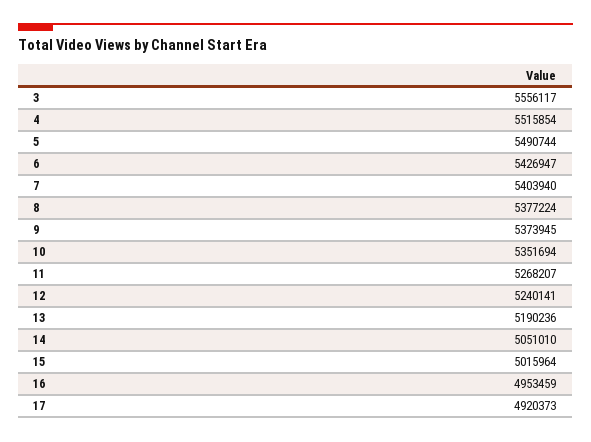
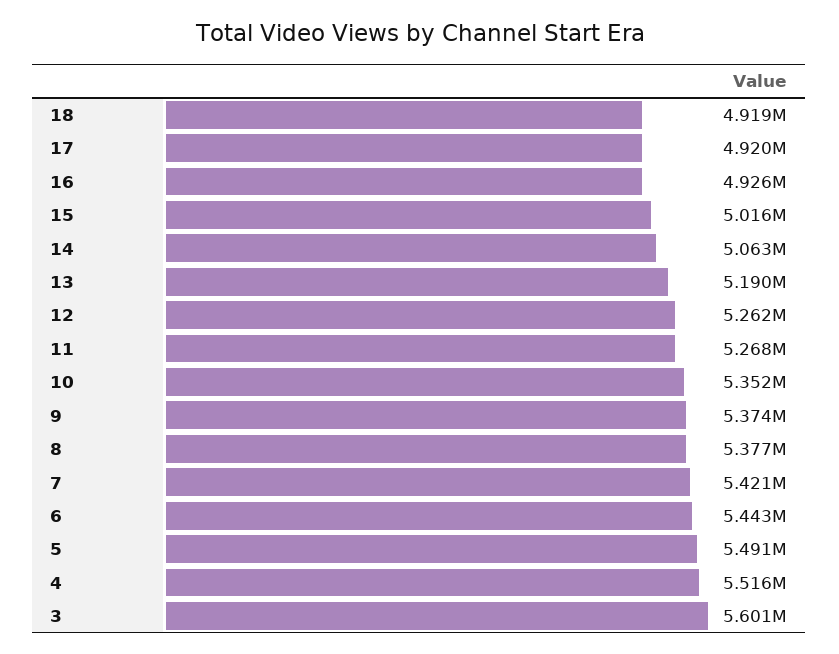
3: 5556117 -> 5601000
6: 5426947 -> 5443000
7: 5403940 -> 5421000
12: 5240141 -> 5262000
14: 5051010 -> 5063000
16: 4953459 -> 4926000
18: none -> 4919000

